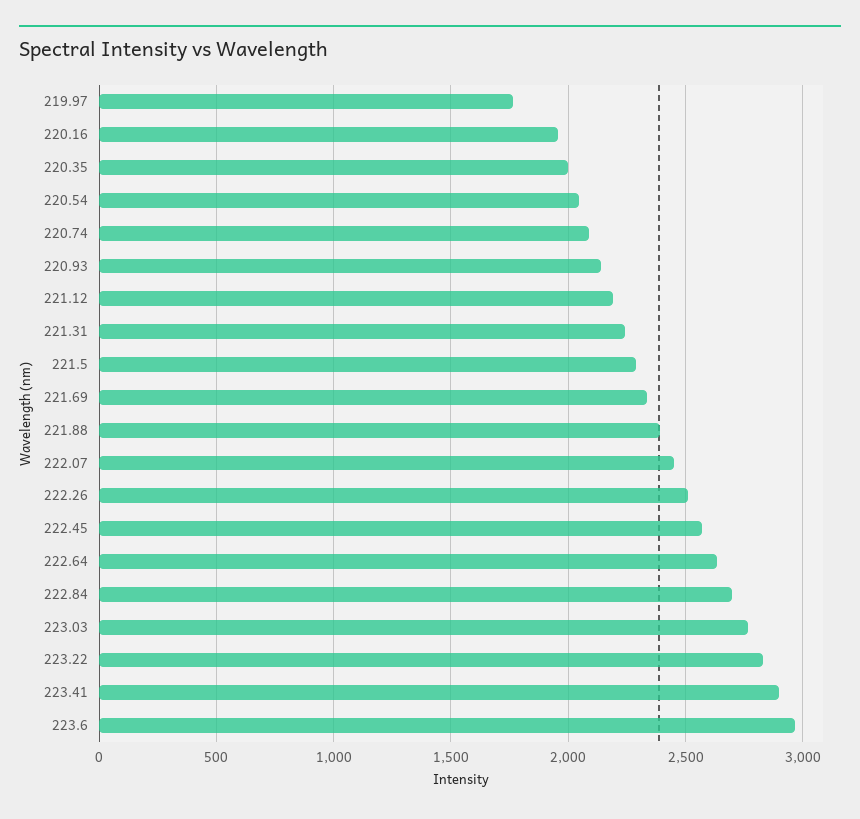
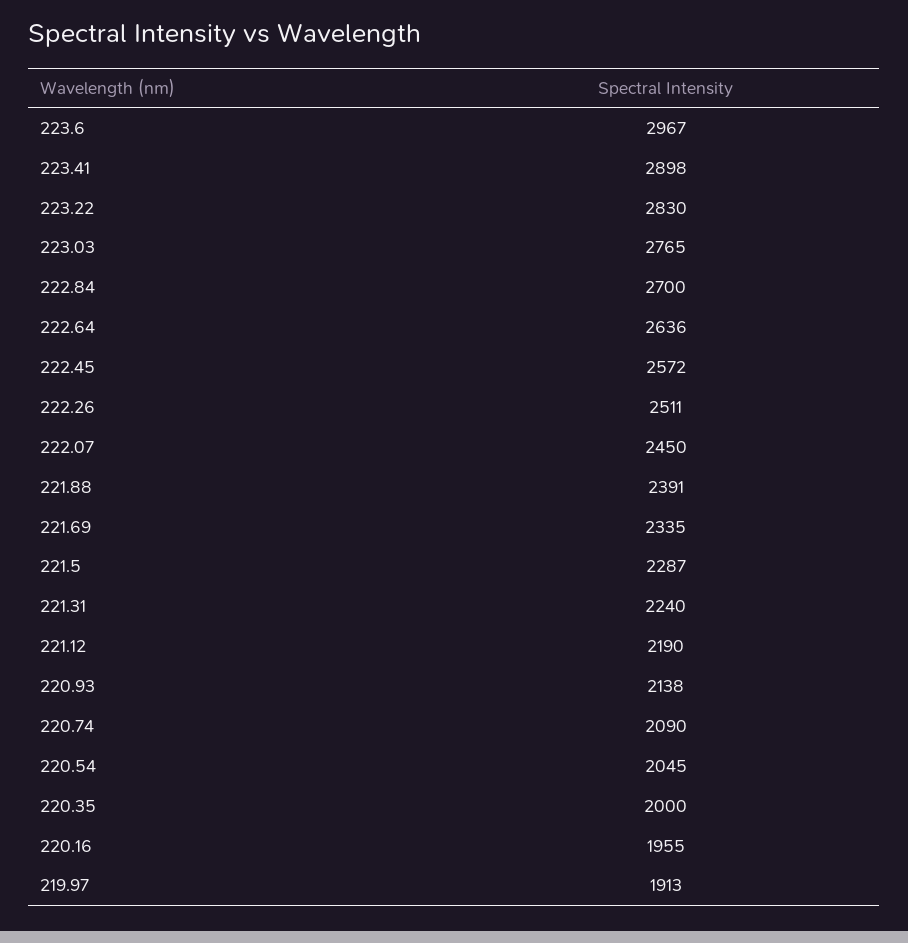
219.97: 1750 -> 1913

